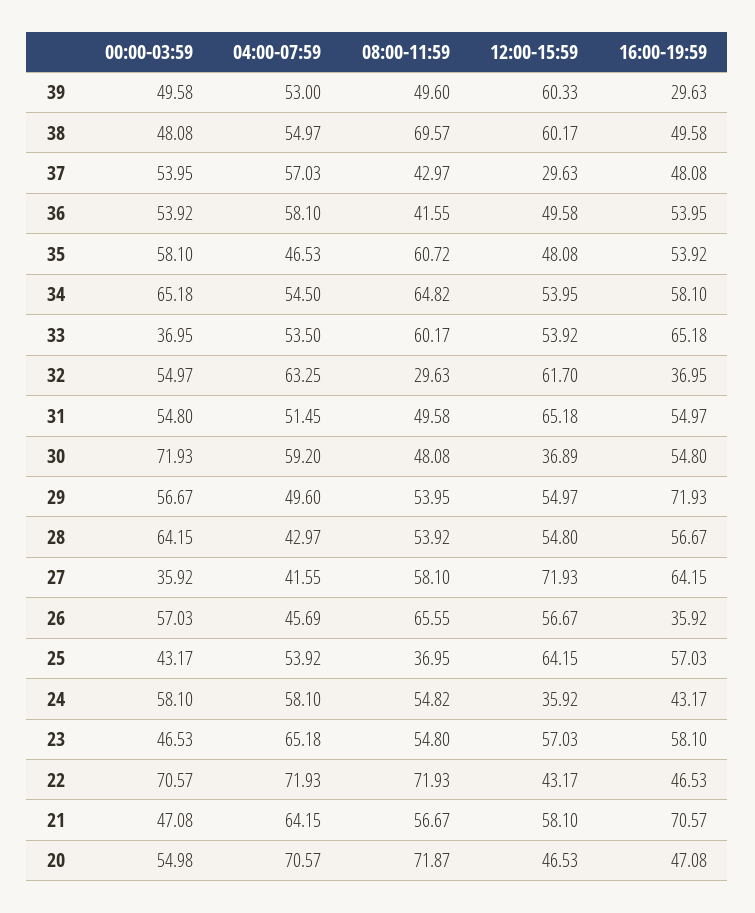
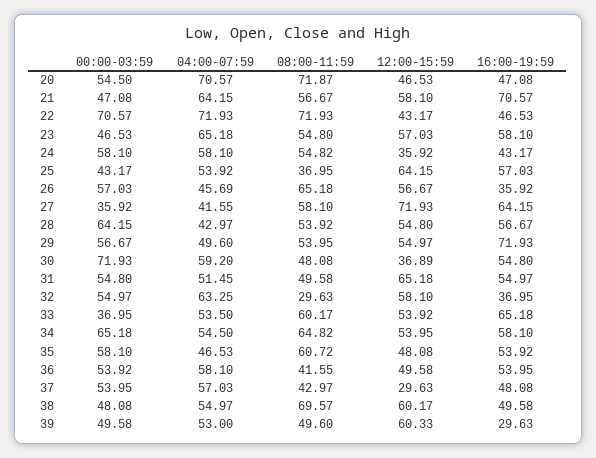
12:00-15:59, 32: 61.7 -> 58.1
08:00-11:59, 26: 65.55 -> 65.18
00:00-03:59, 20: 54.98 -> 54.5

